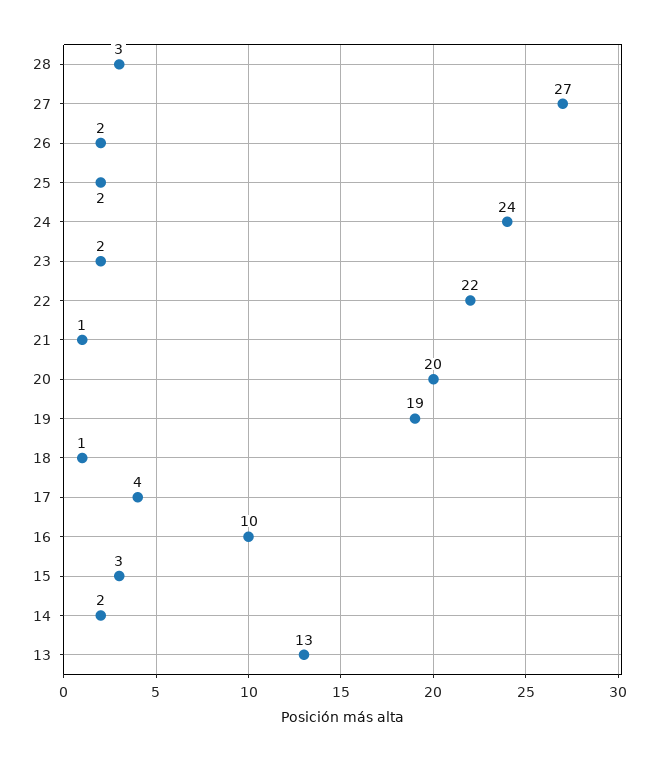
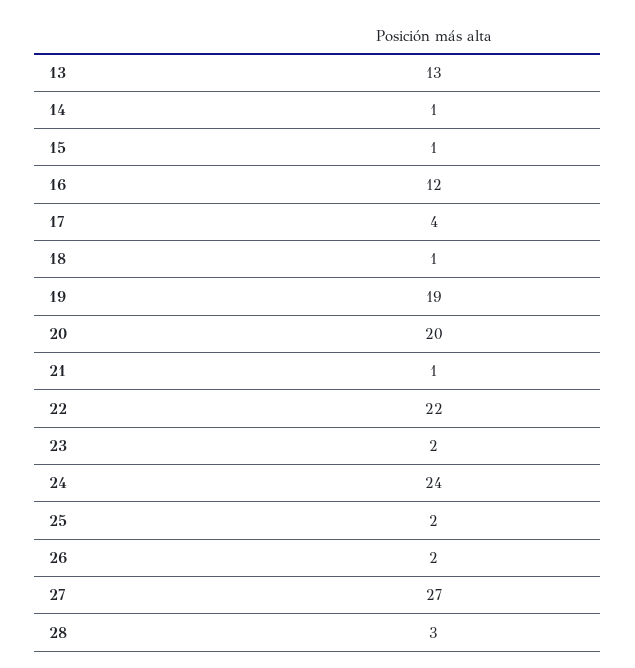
16: 10 -> 12
15: 3 -> 1
14: 2 -> 1

